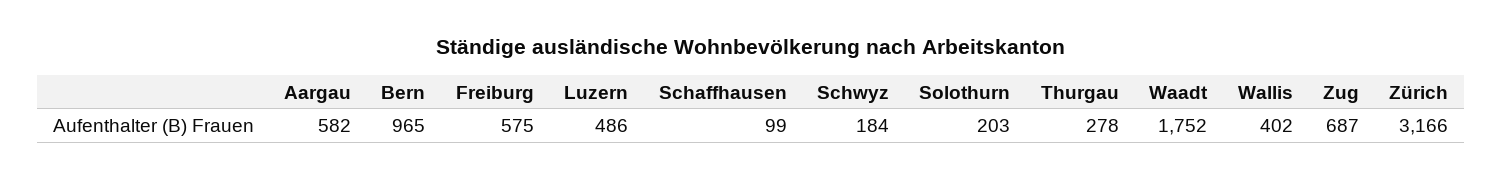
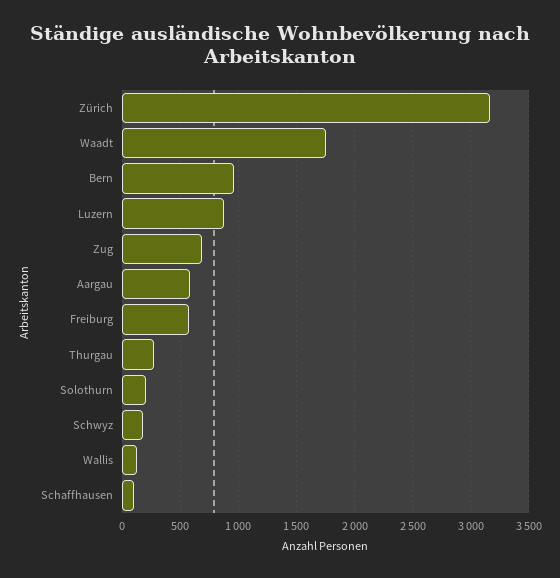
Luzern: 486 -> 900
Wallis: 402 -> 100

